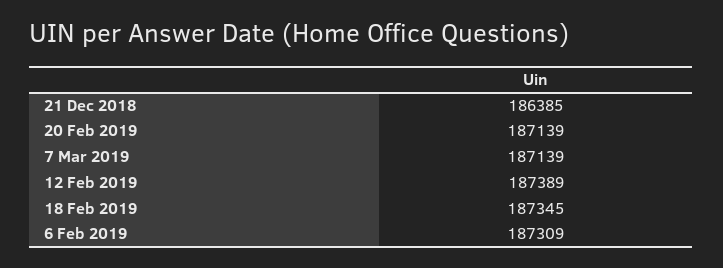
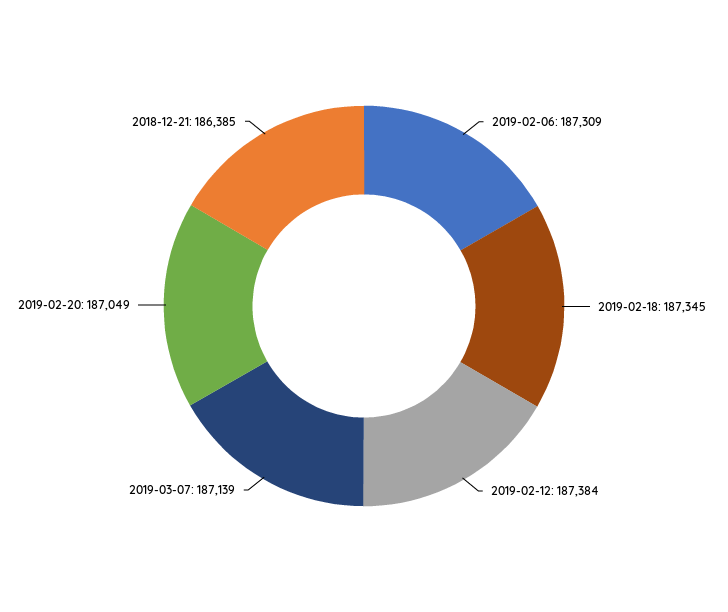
20 Feb 2019: 187139 -> 187049
12 Feb 2019: 187389 -> 187384

